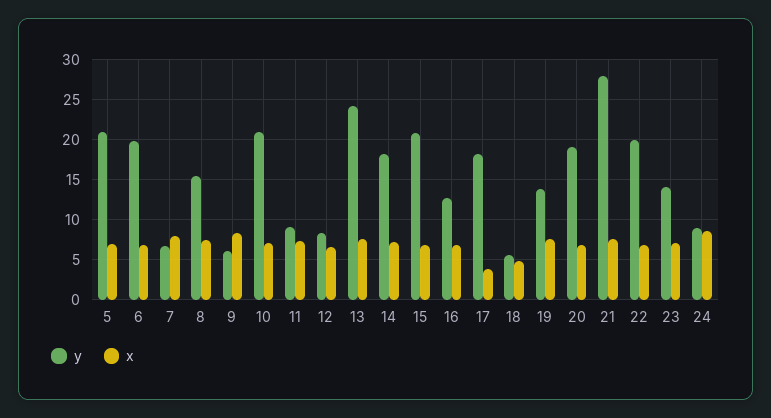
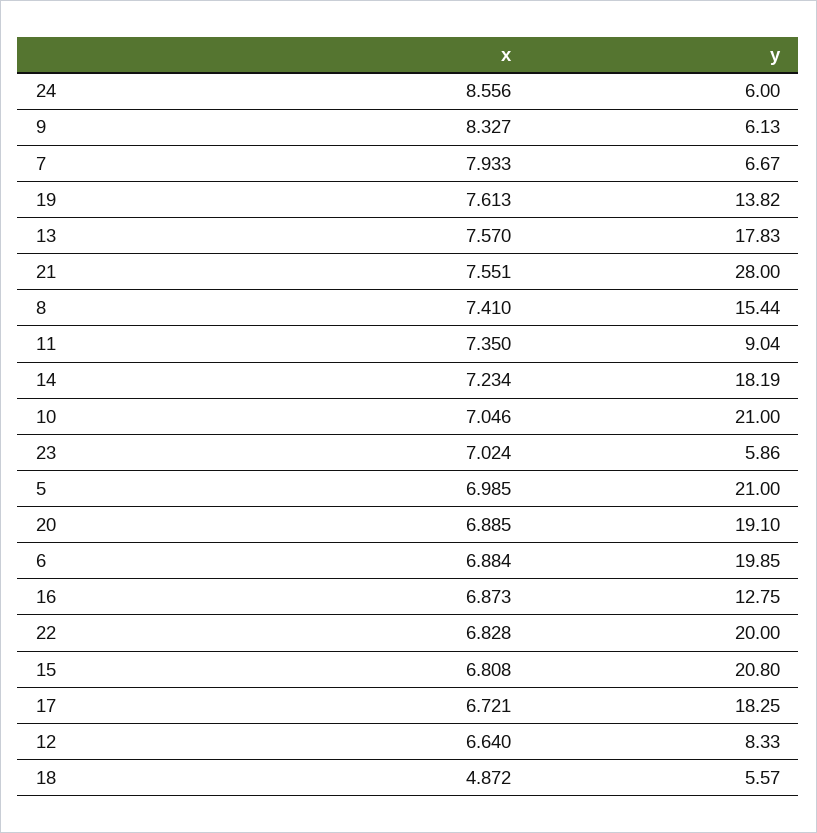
y, 13: 24 -> 17.83
x, 17: 4 -> 6.721
y, 23: 14 -> 5.86
y, 24: 9 -> 6

